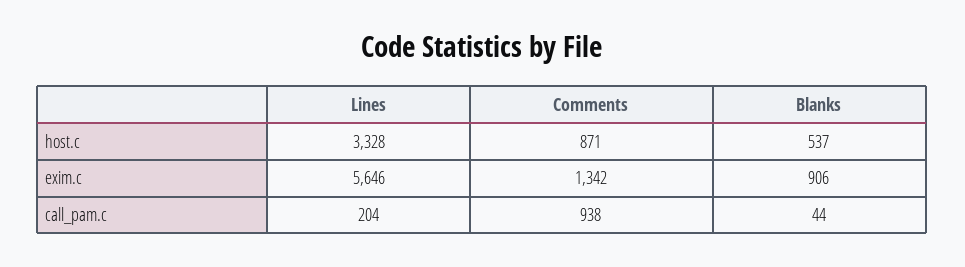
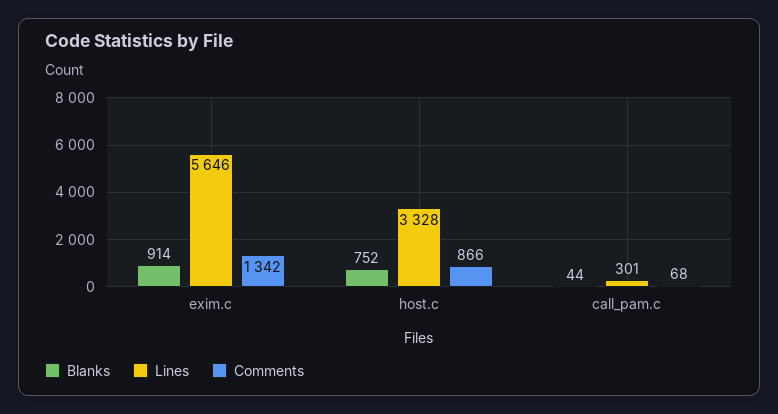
Comments, host.c: 871 -> 866
Blanks, host.c: 537 -> 752
Blanks, exim.c: 906 -> 914
Lines, call_pam.c: 204 -> 301
Comments, call_pam.c: 938 -> 68

